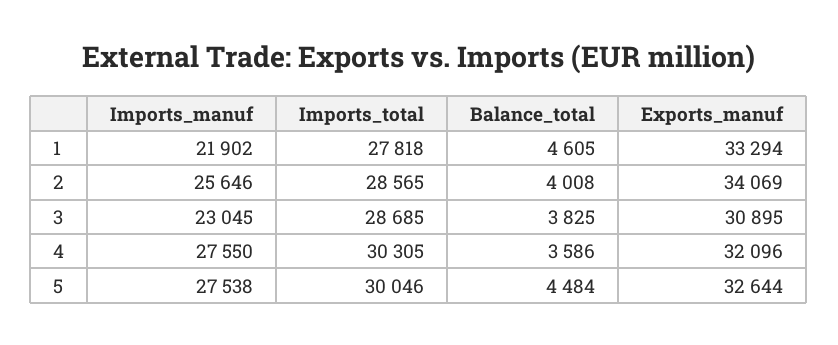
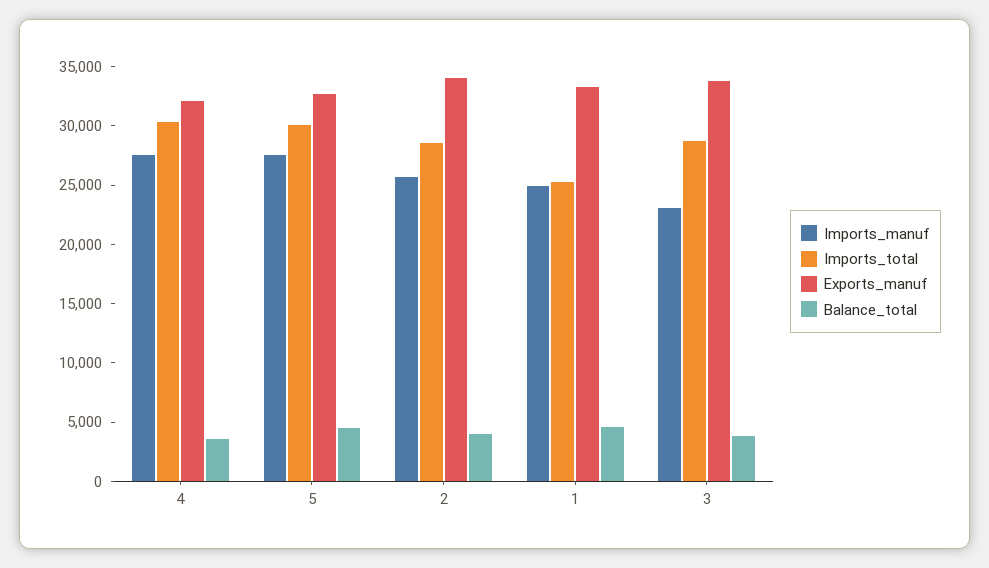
Imports_manuf, 1: 21902 -> 25000
Imports_total, 1: 27818 -> 25000
Exports_manuf, 3: 30895 -> 34000

